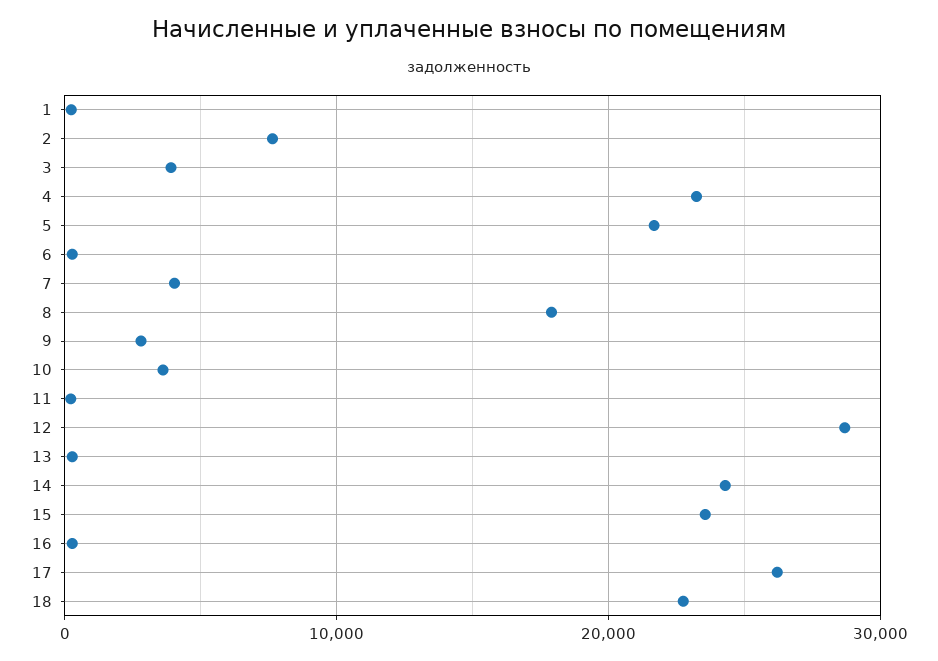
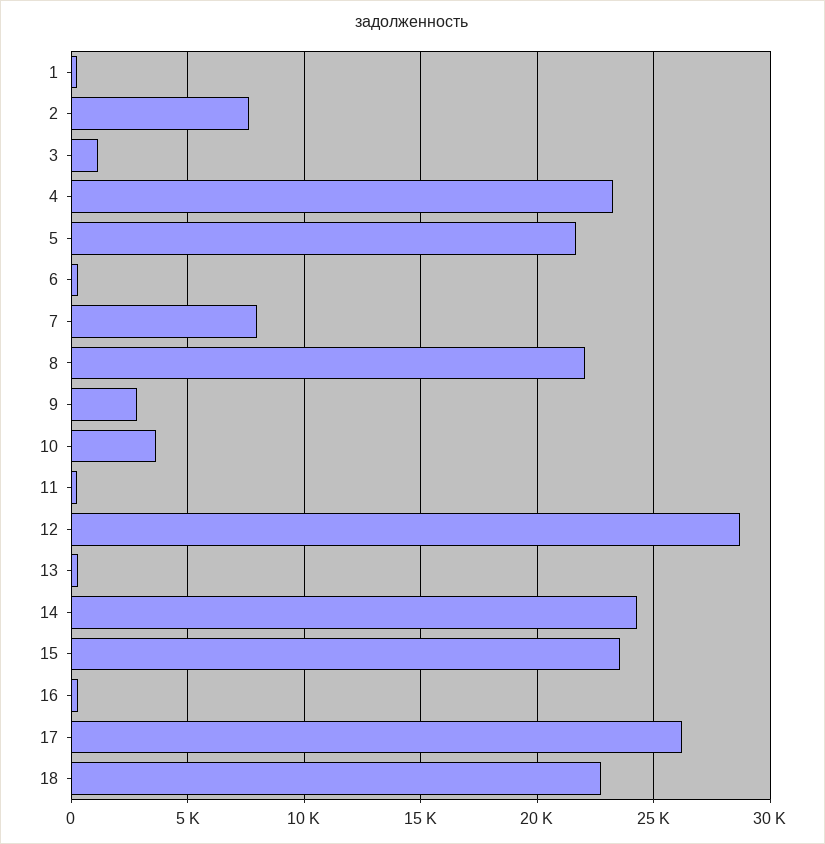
3: 4000 -> 1000
7: 4000 -> 8000
8: 18000 -> 22000

